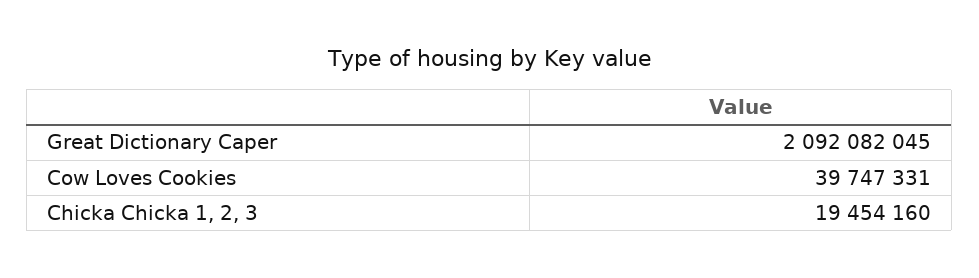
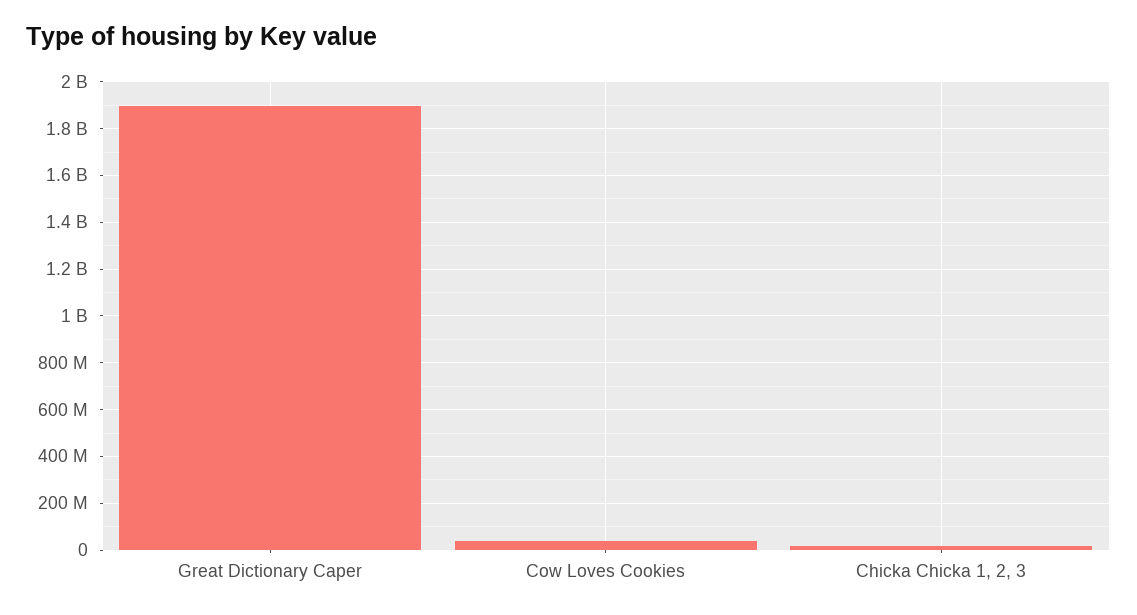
Great Dictionary Caper: 2092082045 -> 1900000000

